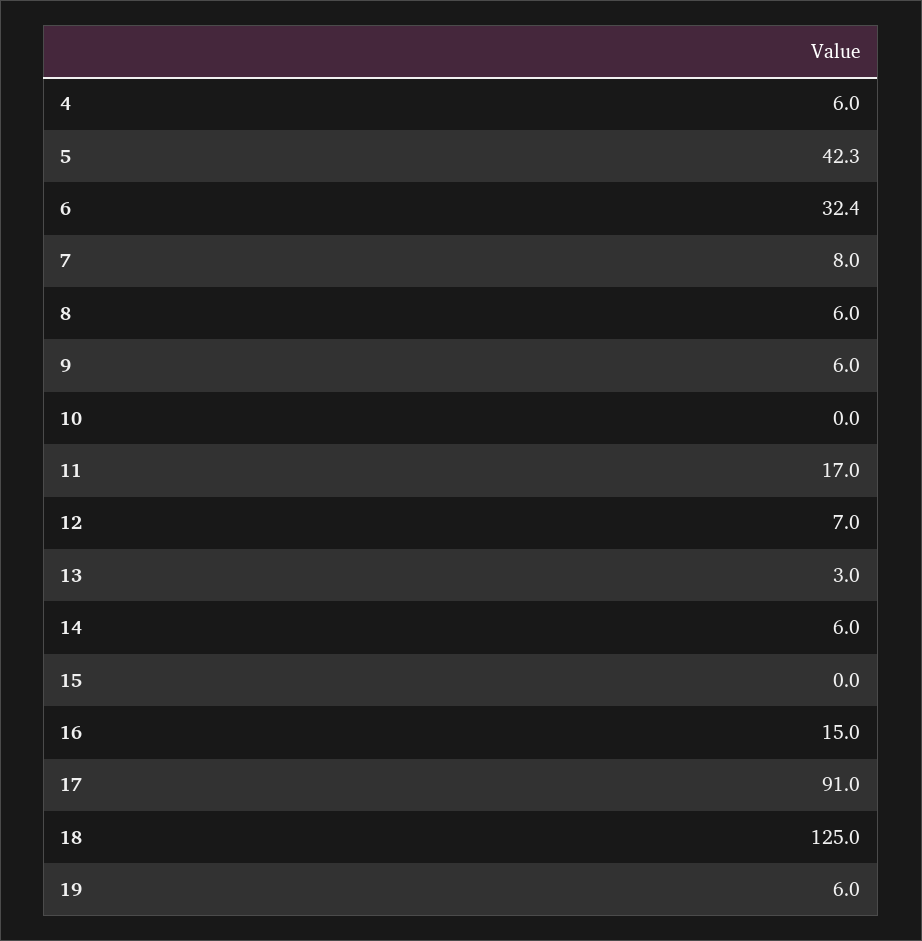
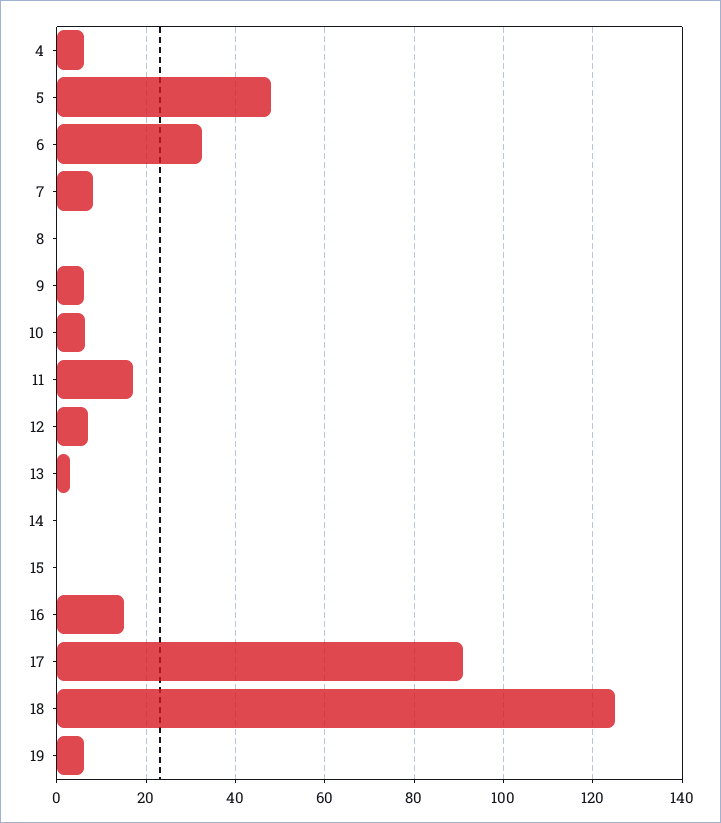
5: 42.3 -> 48
8: 6 -> 0
10: 0 -> 6
14: 6 -> 0

